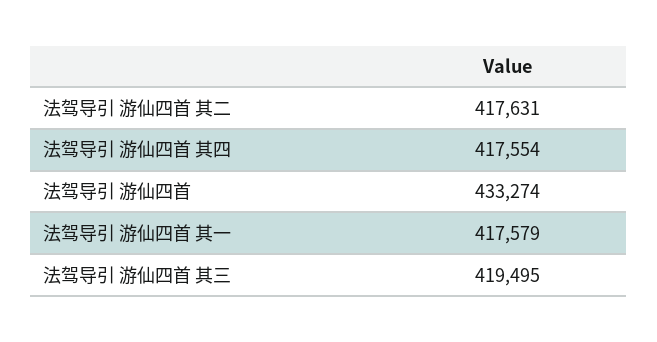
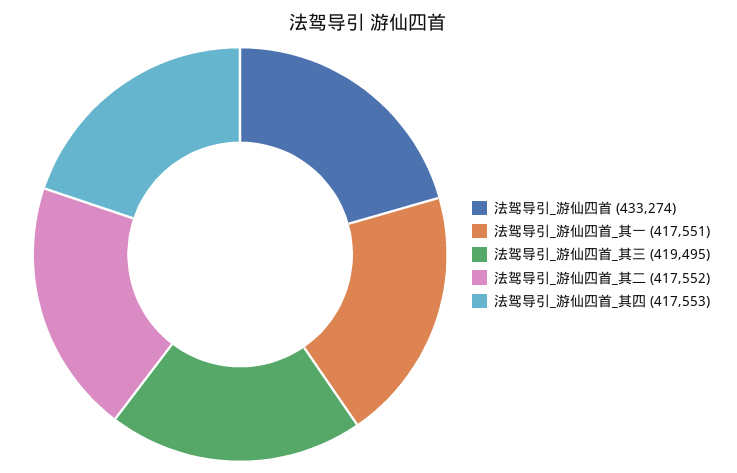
法驾导引 游仙四首 其二: 417631 -> 417552
法驾导引 游仙四首 其四: 417554 -> 417553
法驾导引 游仙四首 其一: 417579 -> 417551

